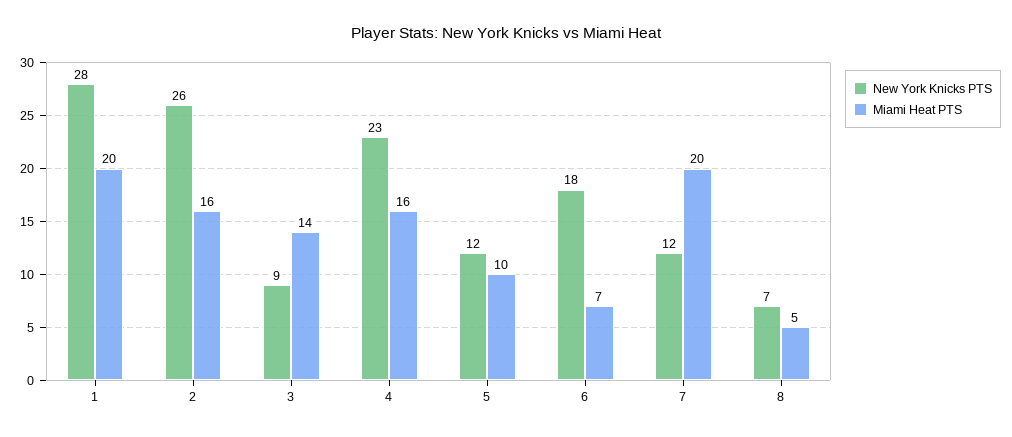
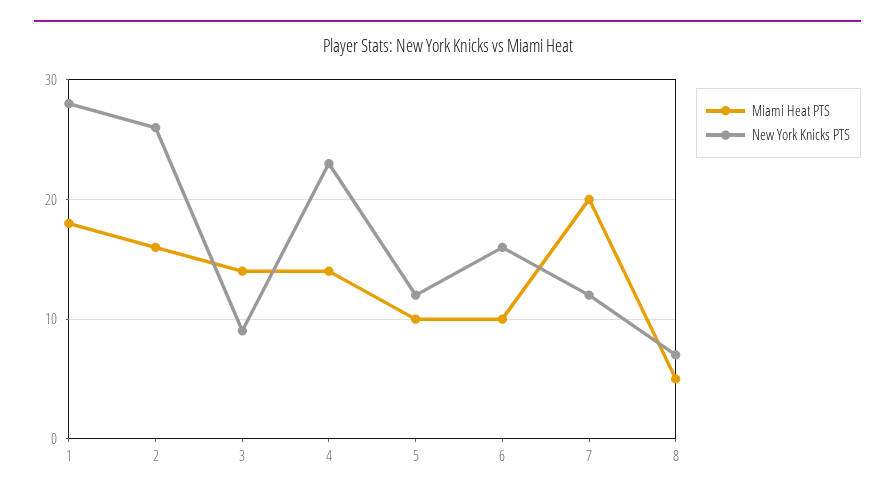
Miami Heat PTS, 1: 20 -> 18
Miami Heat PTS, 4: 16 -> 14
New York Knicks PTS, 6: 18 -> 16
Miami Heat PTS, 6: 7 -> 10

